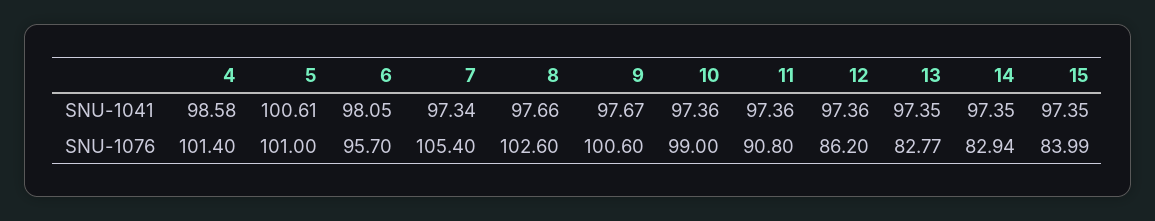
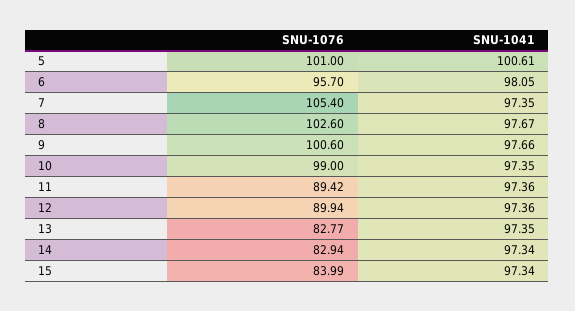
4, SNU-1041: 98.58 -> none
7, SNU-1041: 97.34 -> 97.35
8, SNU-1041: 97.66 -> 97.67
9, SNU-1041: 97.67 -> 97.66
10, SNU-1041: 97.36 -> 97.35
14, SNU-1041: 97.35 -> 97.34
15, SNU-1041: 97.35 -> 97.34
4, SNU-1076: 101.4 -> none
11, SNU-1076: 90.8 -> 89.42
12, SNU-1076: 86.2 -> 89.94

